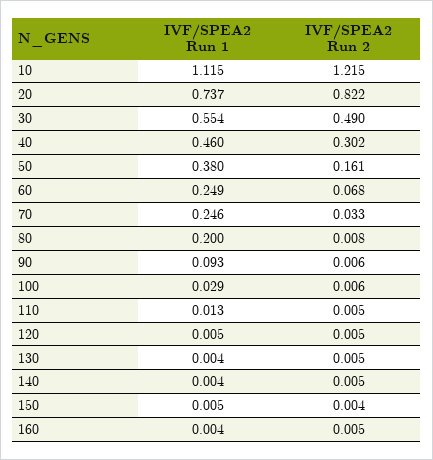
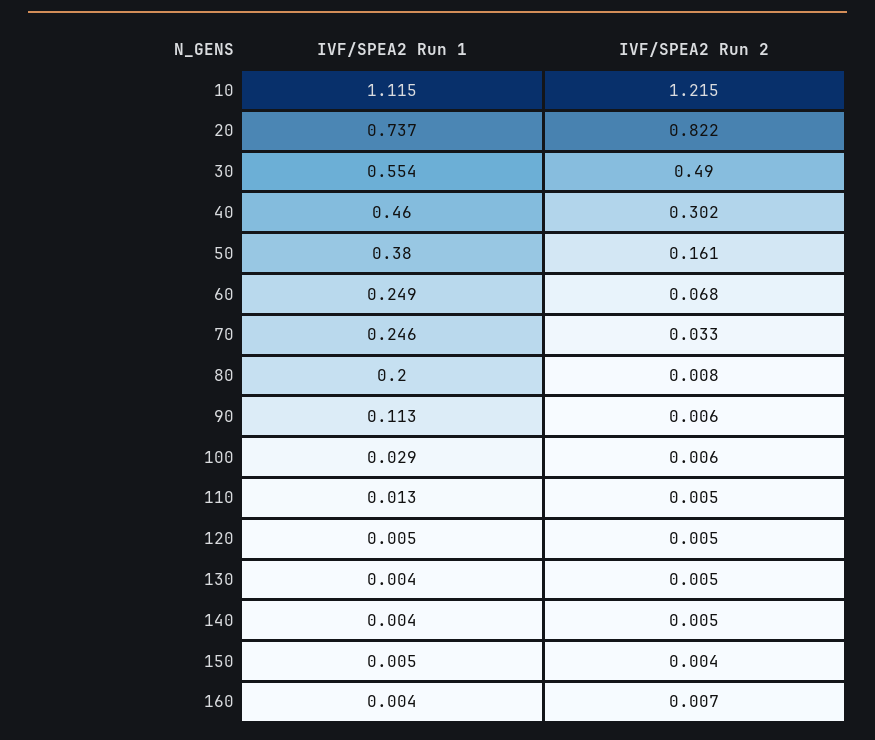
IVF/SPEA2 Run 1, 90: 0.093 -> 0.113
IVF/SPEA2 Run 2, 160: 0.005 -> 0.007

